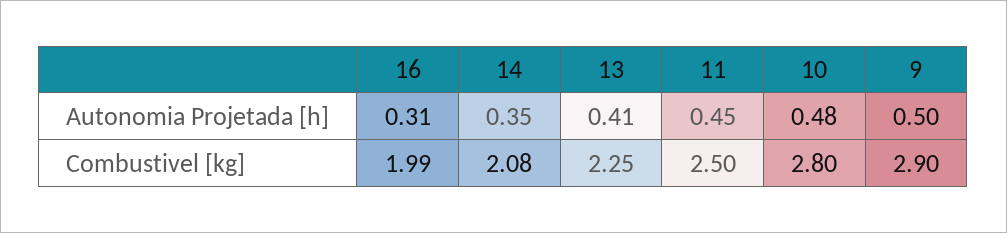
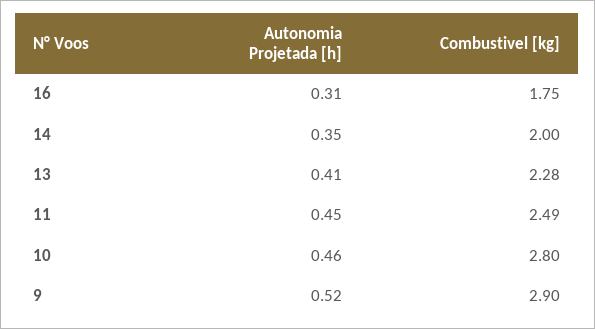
10, Autonomia Projetada [h]: 0.48 -> 0.46
9, Autonomia Projetada [h]: 0.5 -> 0.52
16, Combustivel [kg]: 1.99 -> 1.75
14, Combustivel [kg]: 2.08 -> 2
13, Combustivel [kg]: 2.25 -> 2.28
11, Combustivel [kg]: 2.5 -> 2.49

